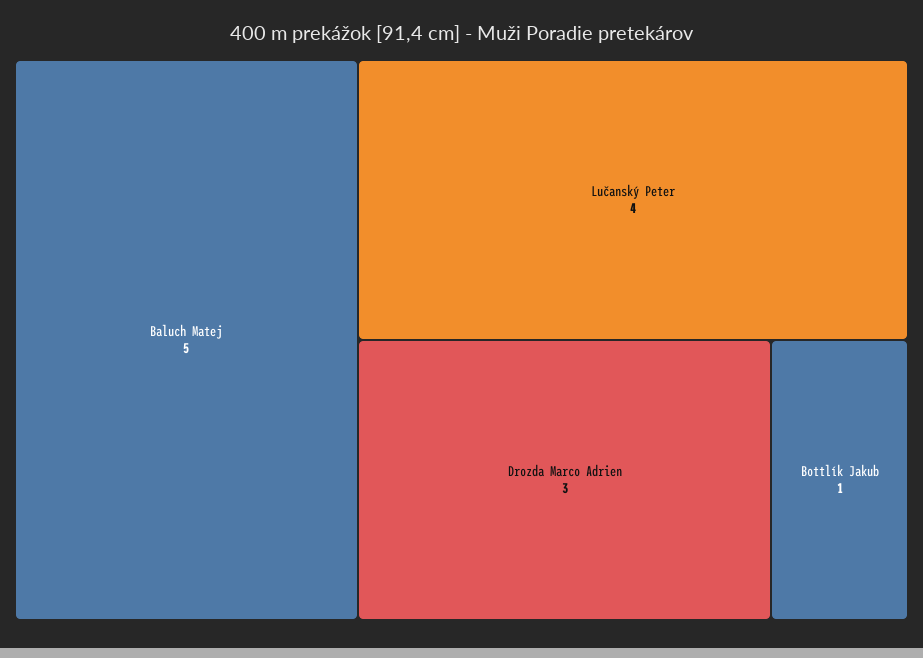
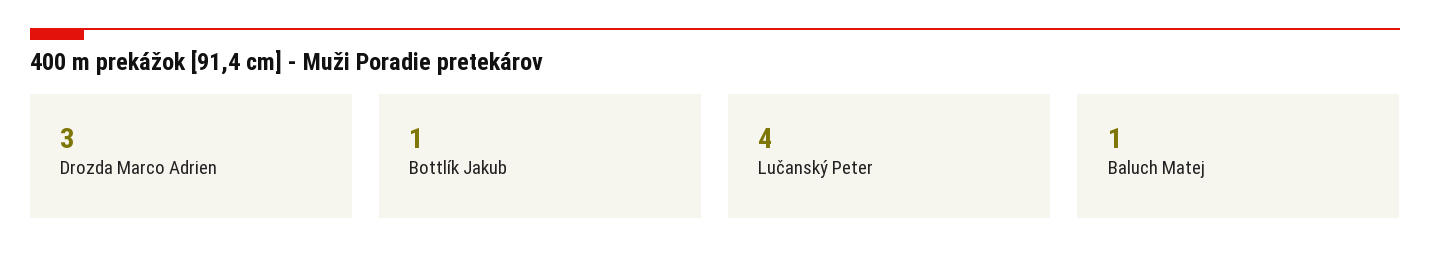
Baluch Matej: 5 -> 1

